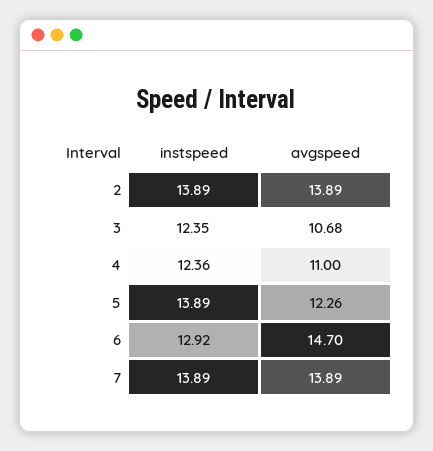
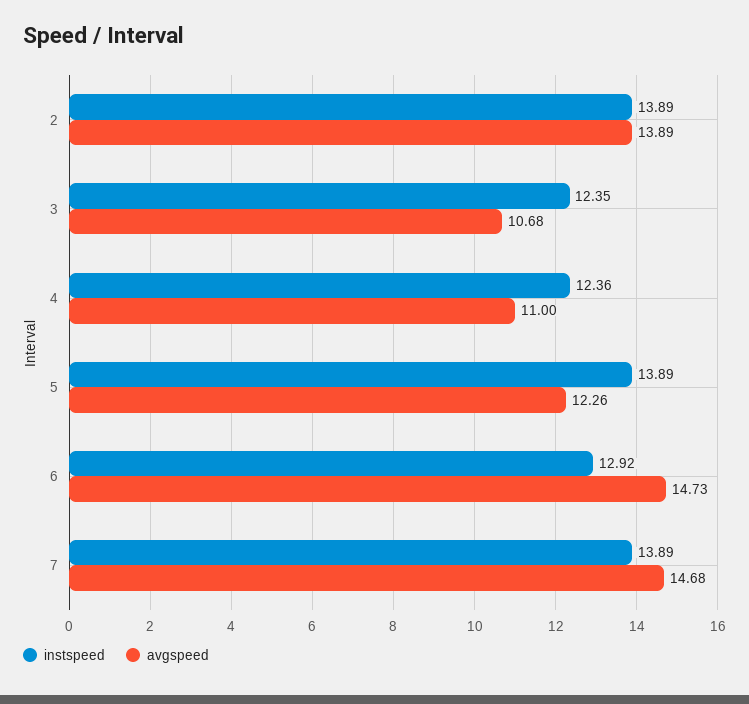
avgspeed, 6: 14.7 -> 14.73
avgspeed, 7: 13.89 -> 14.68

